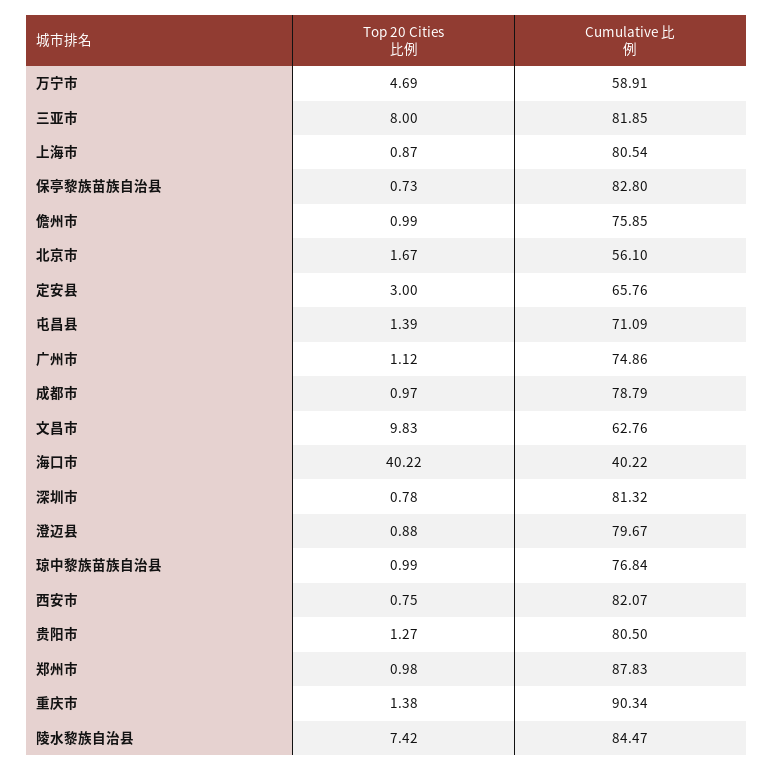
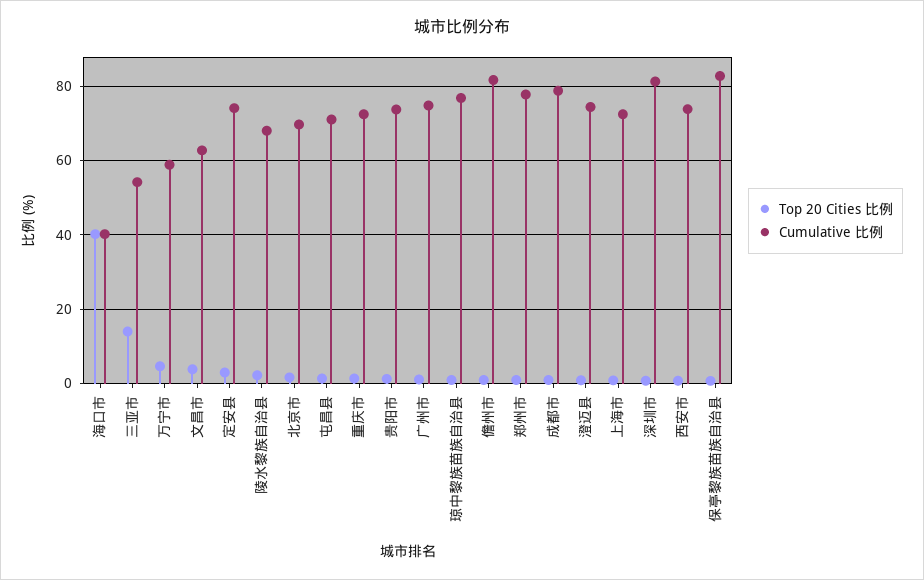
Top 20 Cities 比例, 三亚市: 8 -> 14
Cumulative 比例, 三亚市: 81.85 -> 54
Cumulative 比例, 上海市: 80.54 -> 72
Cumulative 比例, 儋州市: 75.85 -> 82
Cumulative 比例, 北京市: 56.1 -> 70
Cumulative 比例, 定安县: 65.76 -> 74
Top 20 Cities 比例, 文昌市: 9.83 -> 4
Cumulative 比例, 澄迈县: 79.67 -> 74
Cumulative 比例, 西安市: 82.07 -> 74
Cumulative 比例, 贵阳市: 80.5 -> 74
Cumulative 比例, 郑州市: 87.83 -> 78
Cumulative 比例, 重庆市: 90.34 -> 72
Top 20 Cities 比例, 陵水黎族自治县: 7.42 -> 2
Cumulative 比例, 陵水黎族自治县: 84.47 -> 68

